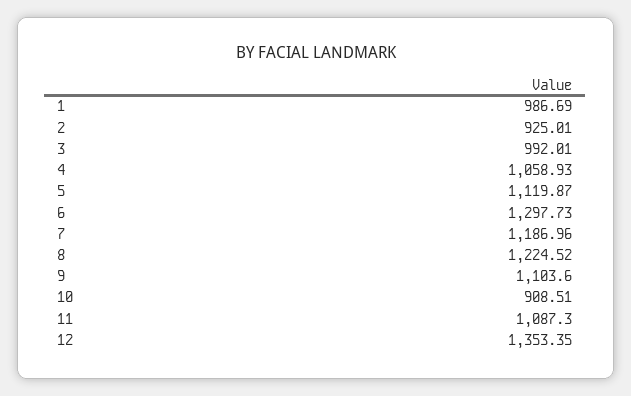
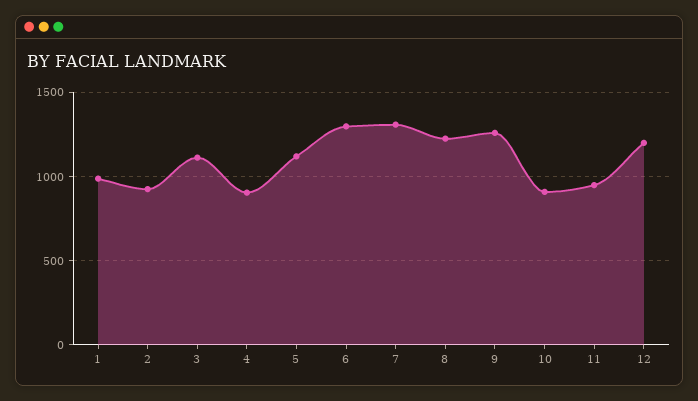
3: 992.01 -> 1100
4: 1058.93 -> 900
7: 1186.96 -> 1300
9: 1103.6 -> 1250
11: 1087.3 -> 950
12: 1353.35 -> 1200

